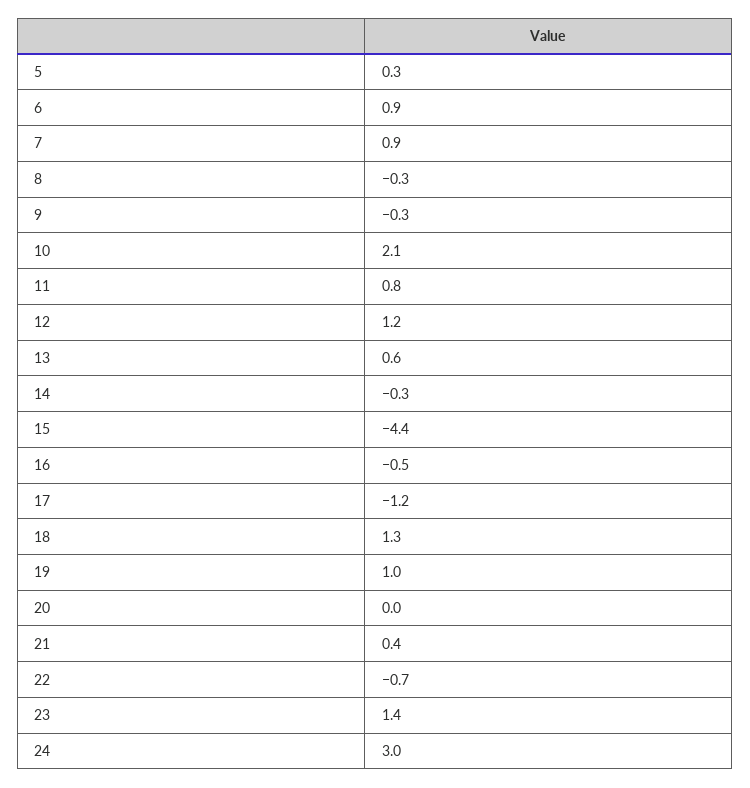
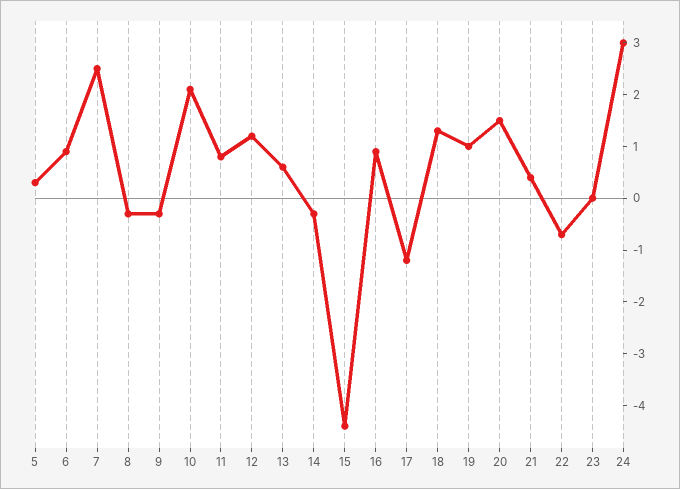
7: 0.9 -> 2.5
16: -0.5 -> 1
20: 0 -> 1.5
23: 1.4 -> 0

